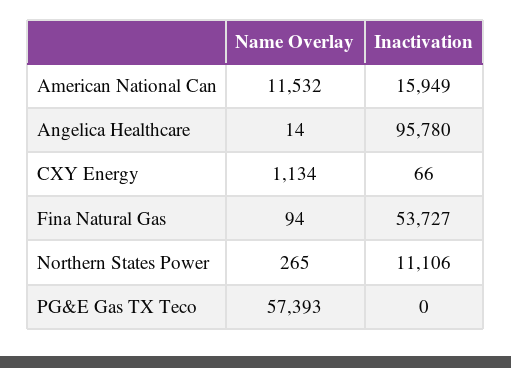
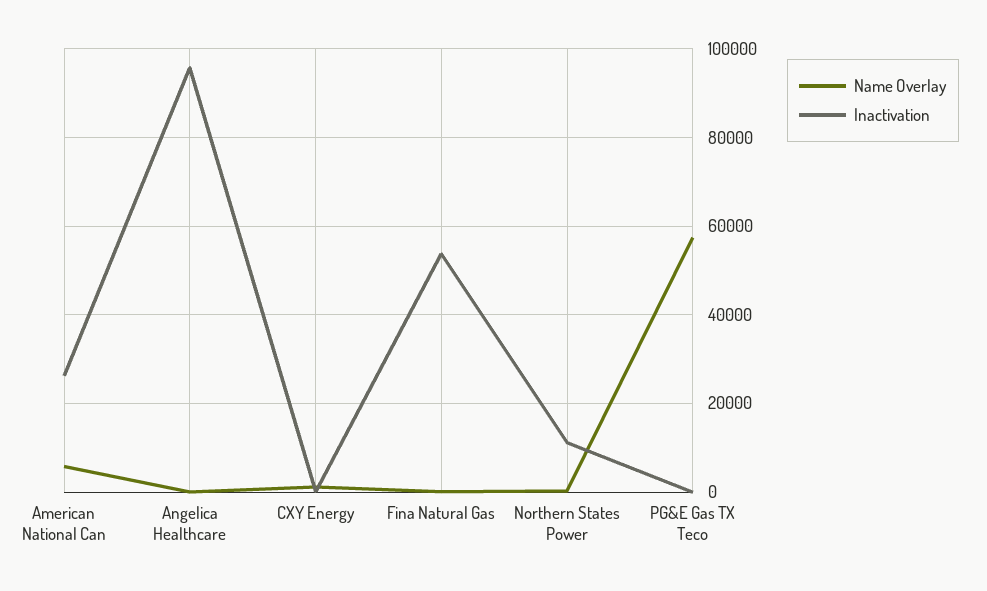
Name Overlay, American National Can: 11532 -> 6000
Inactivation, American National Can: 15949 -> 26000

